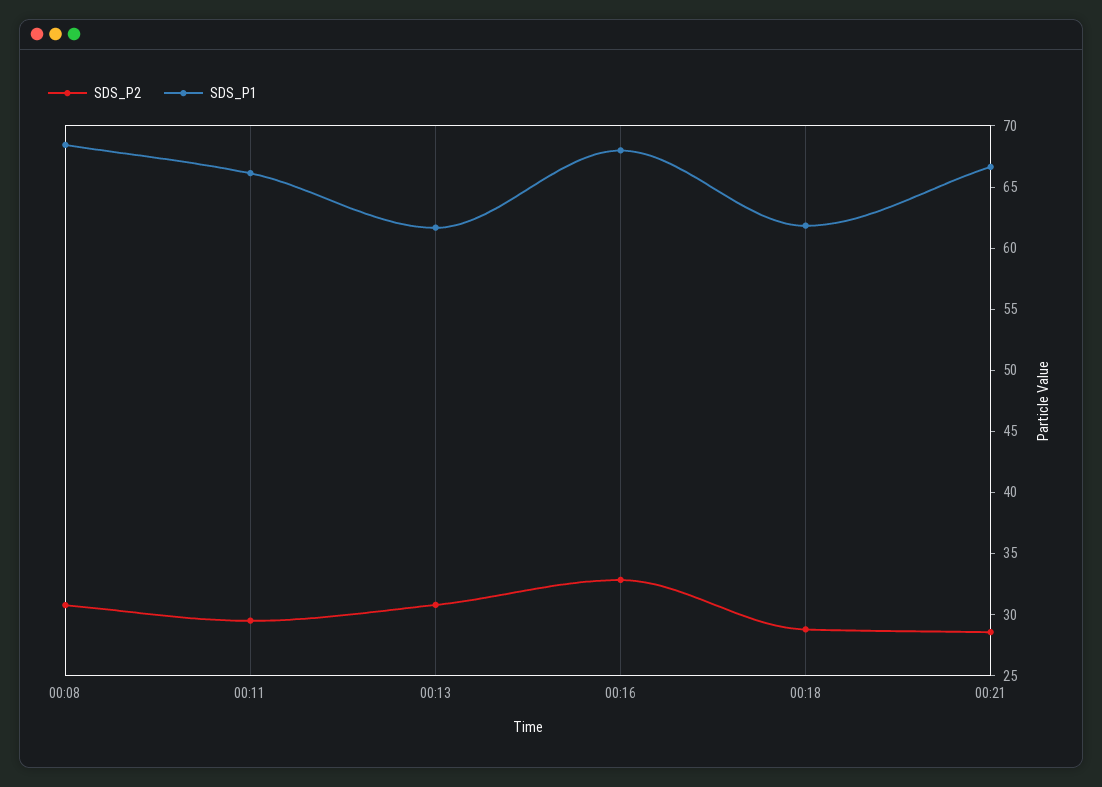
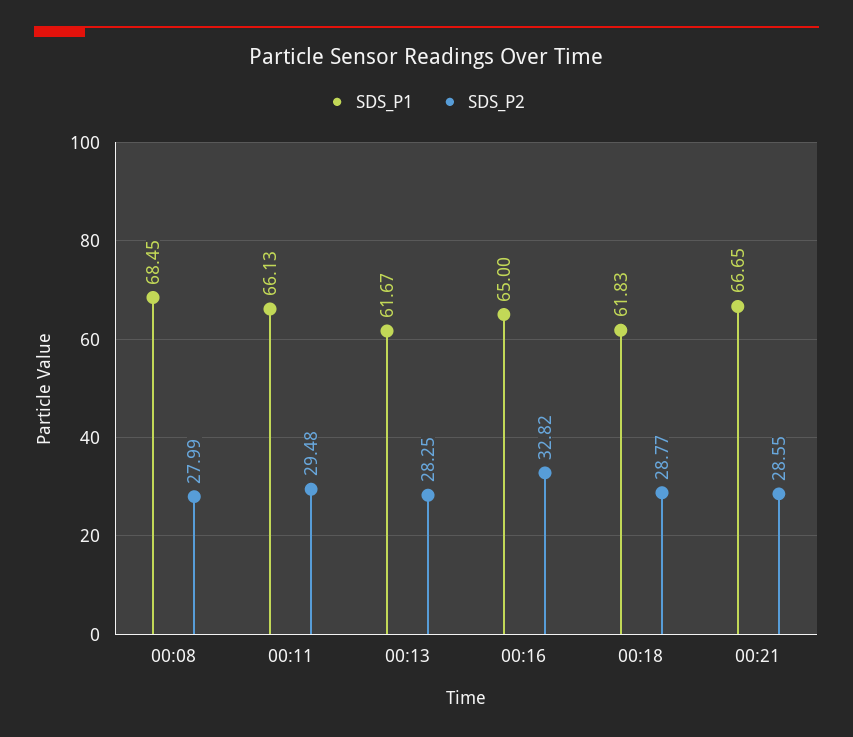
SDS_P2, 00:08: 31 -> 27.99
SDS_P2, 00:13: 31 -> 28.25
SDS_P1, 00:16: 68 -> 65

